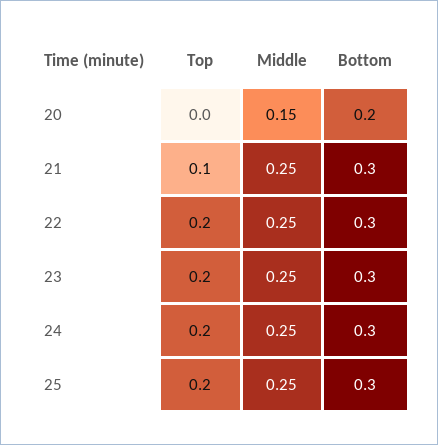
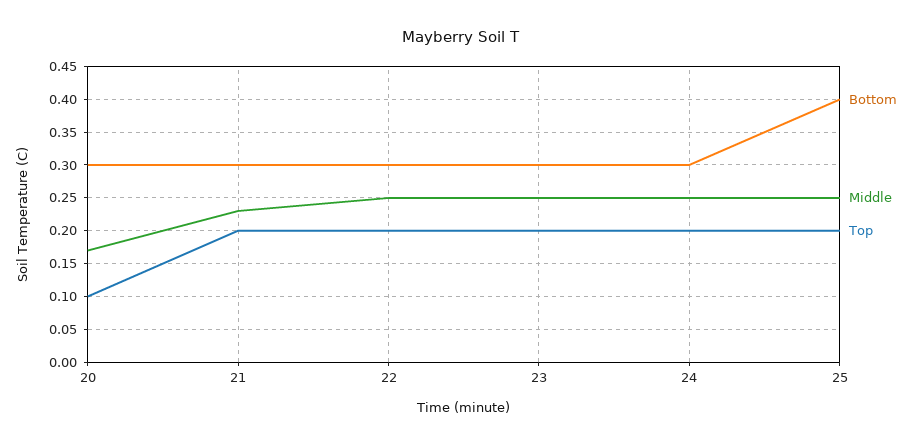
Top, 20: 0 -> 0.1
Middle, 20: 0.15 -> 0.17
Bottom, 20: 0.2 -> 0.3
Top, 21: 0.1 -> 0.2
Middle, 21: 0.25 -> 0.23
Bottom, 25: 0.3 -> 0.4

